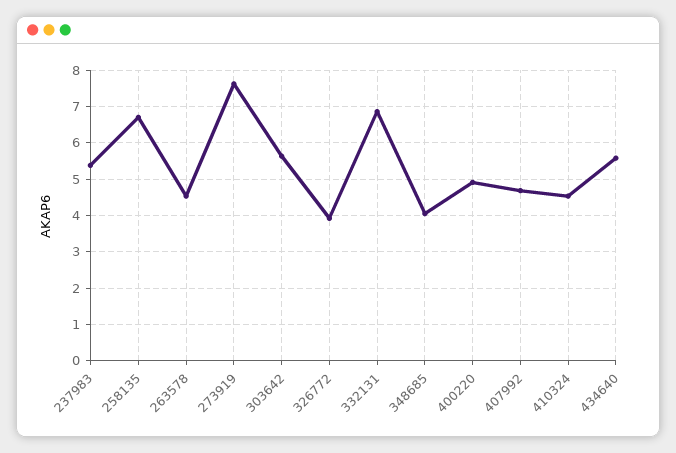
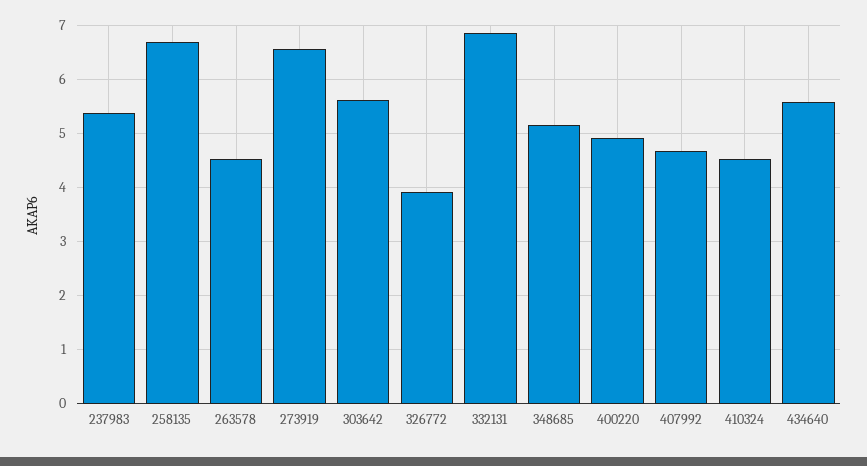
273919: 7.6 -> 6.6
348685: 4 -> 5.2

